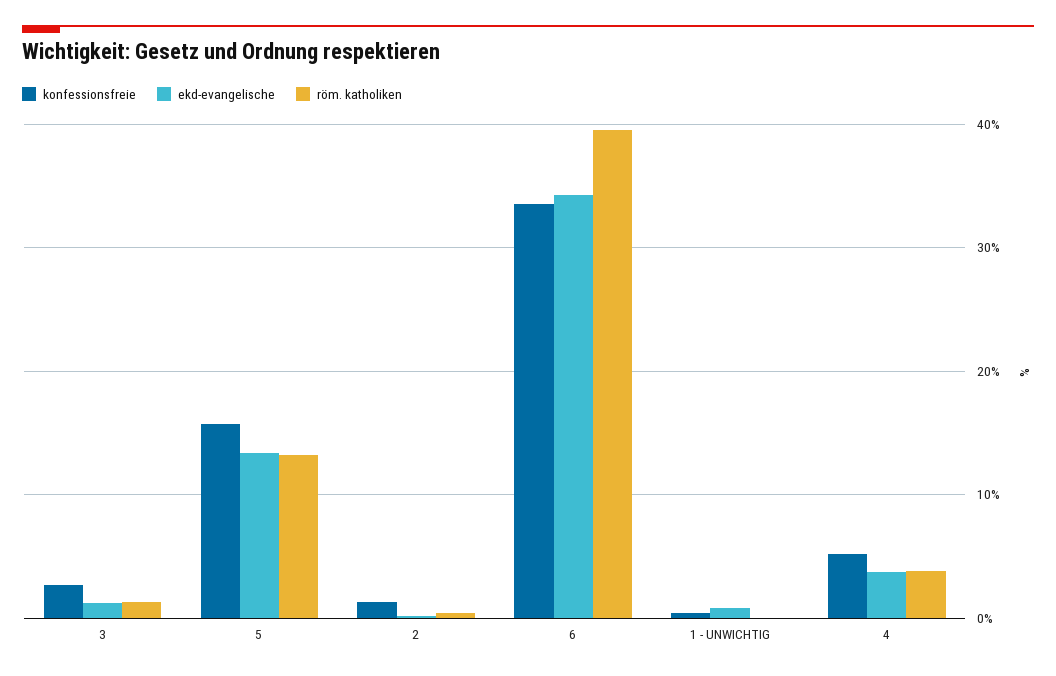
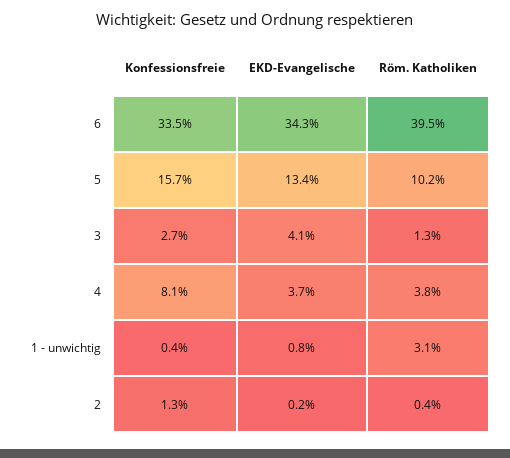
ekd-evangelische, 3: 1 -> 4.1
röm. katholiken, 5: 13 -> 10.2
röm. katholiken, 1 - UNWICHTIG: 0 -> 3.1
konfessionsfreie, 4: 5 -> 8.1

